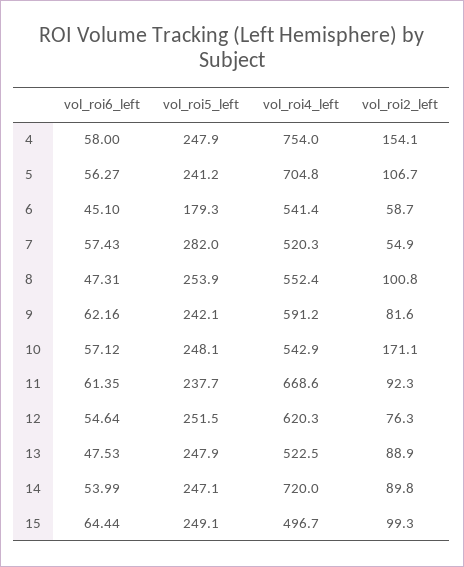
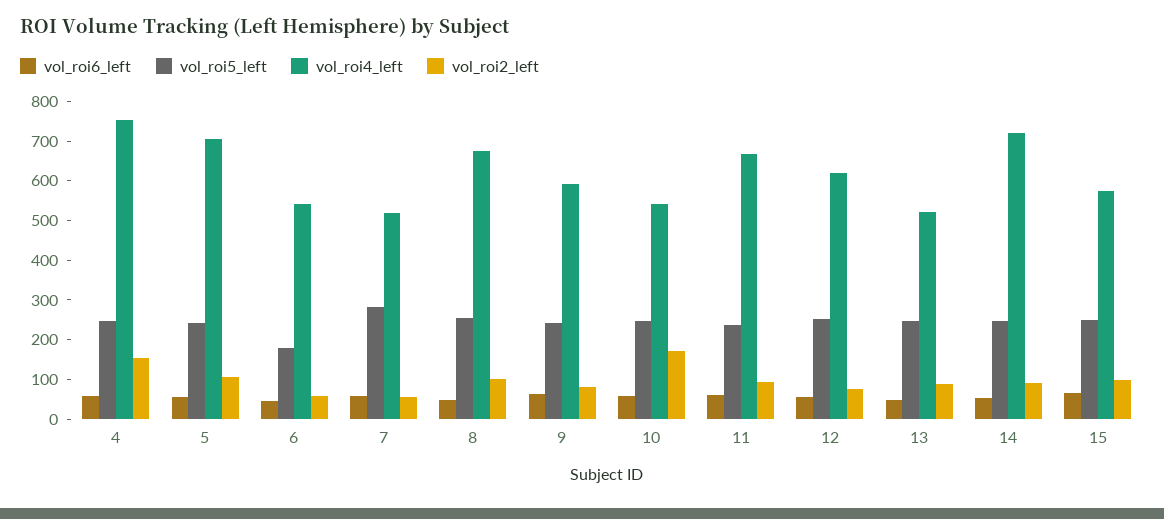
vol_roi4_left, 8: 552.4 -> 675
vol_roi4_left, 15: 496.7 -> 575

